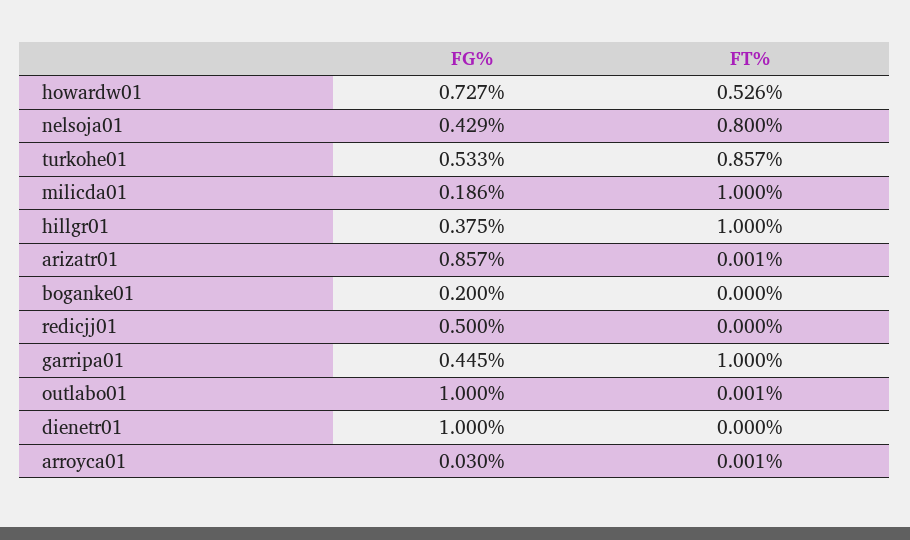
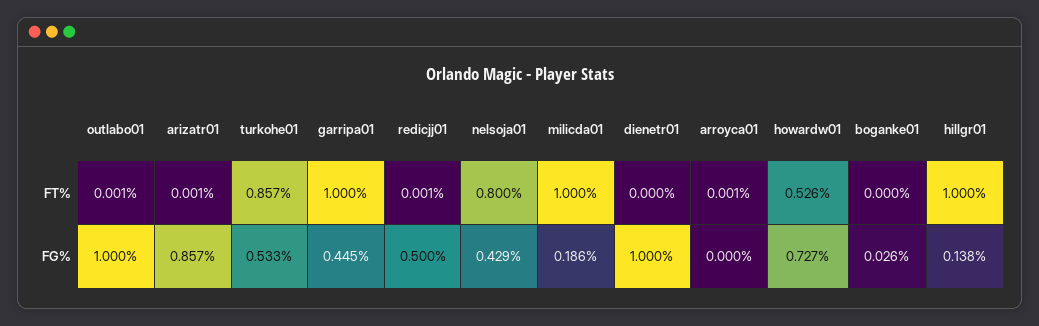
FG%, hillgr01: 0.375 -> 0.138
FG%, boganke01: 0.2 -> 0.026
FT%, redicjj01: 0 -> 0.001
FG%, arroyca01: 0.03 -> 0

